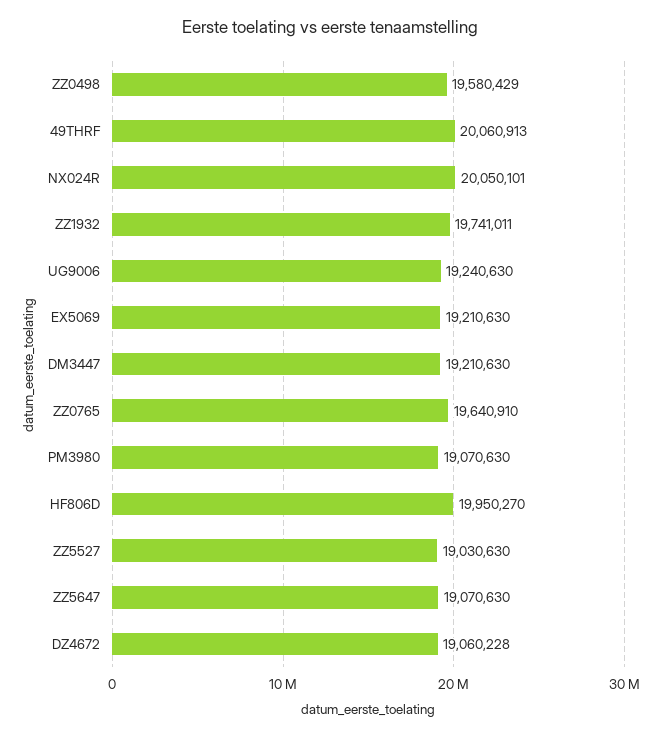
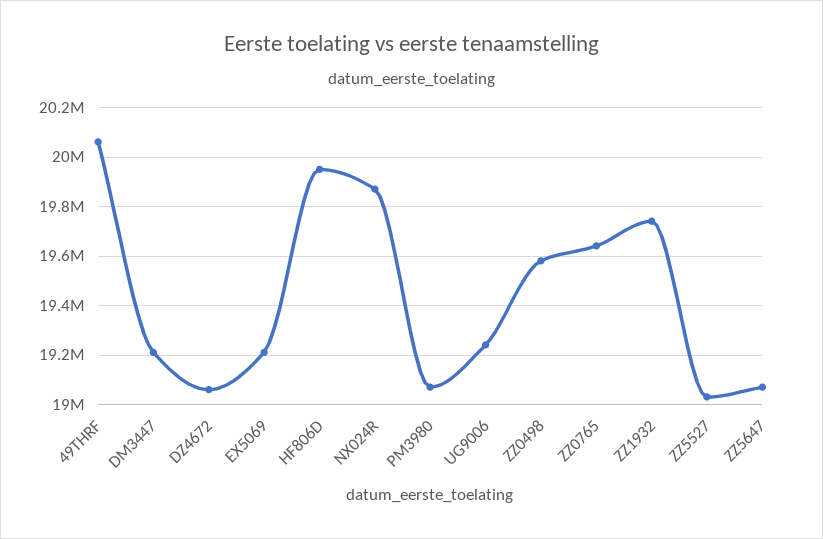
NX024R: 20050101 -> 19875000

